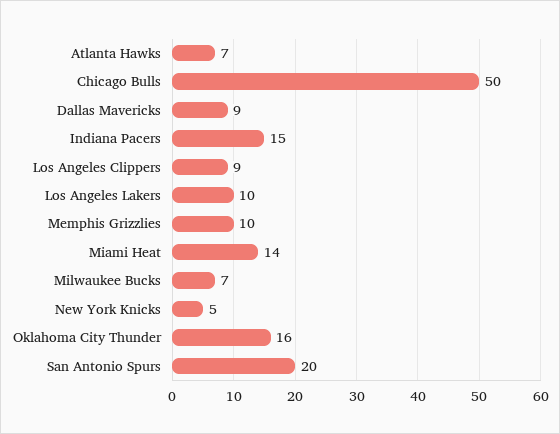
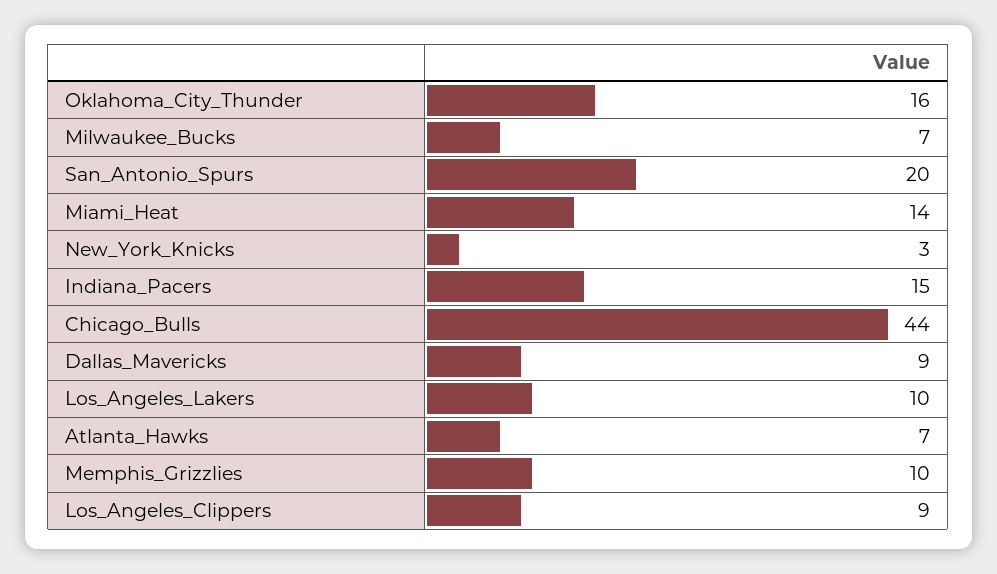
Chicago Bulls: 50 -> 44
New York Knicks: 5 -> 3

